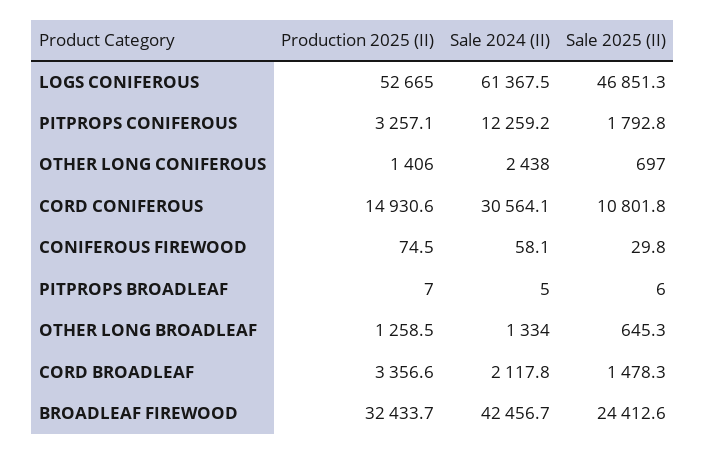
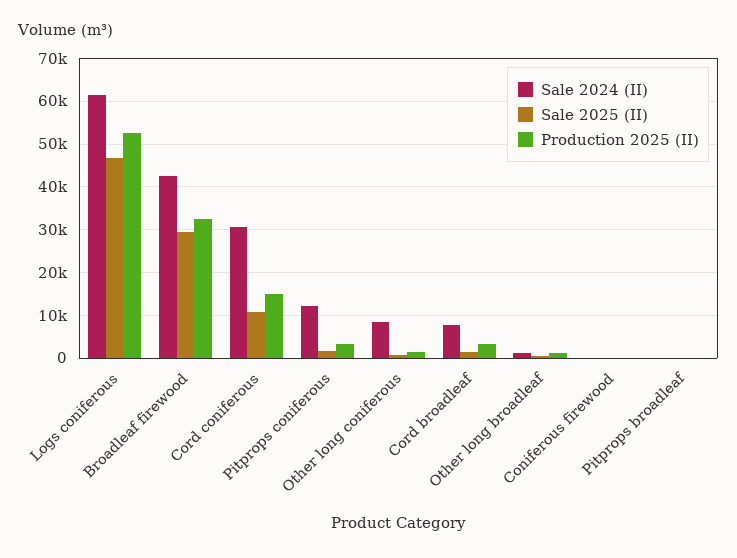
Sale 2024 (II), OTHER LONG CONIFEROUS: 2438 -> 8000
Sale 2024 (II), CORD BROADLEAF: 2117.8 -> 8000
Sale 2025 (II), BROADLEAF FIREWOOD: 24412.6 -> 30000

